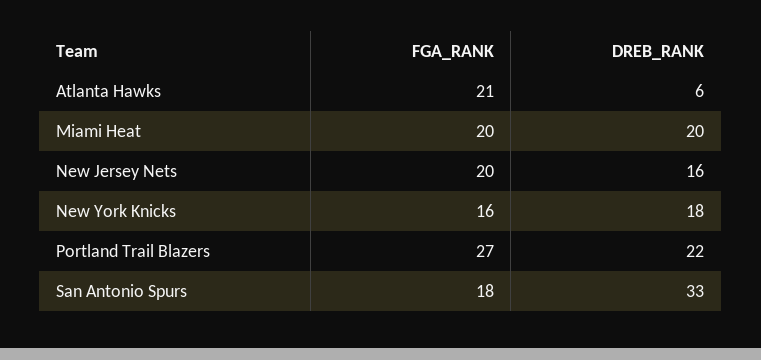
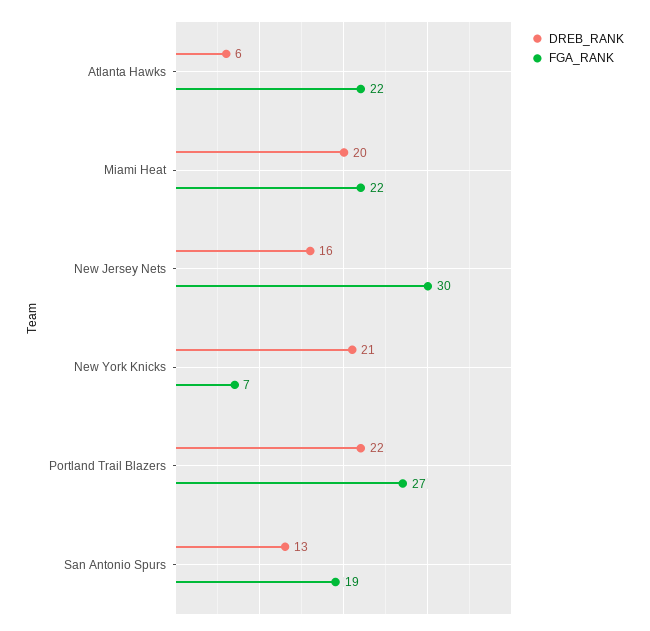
FGA_RANK, Atlanta Hawks: 21 -> 22
FGA_RANK, Miami Heat: 20 -> 22
FGA_RANK, New Jersey Nets: 20 -> 30
FGA_RANK, New York Knicks: 16 -> 7
DREB_RANK, New York Knicks: 18 -> 21
FGA_RANK, San Antonio Spurs: 18 -> 19
DREB_RANK, San Antonio Spurs: 33 -> 13

